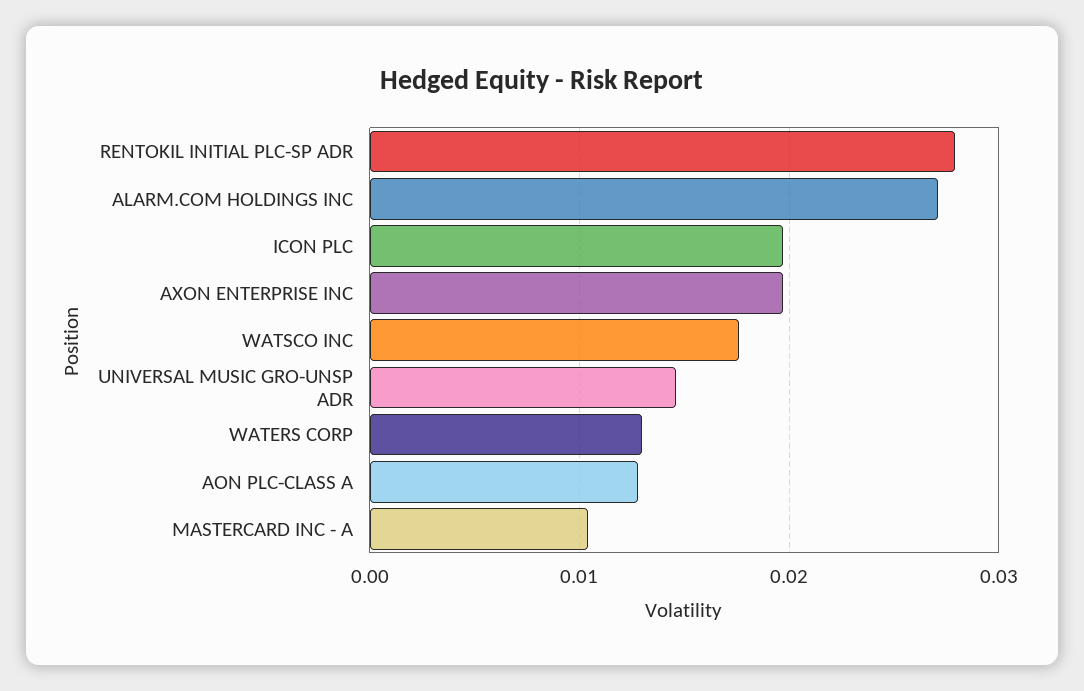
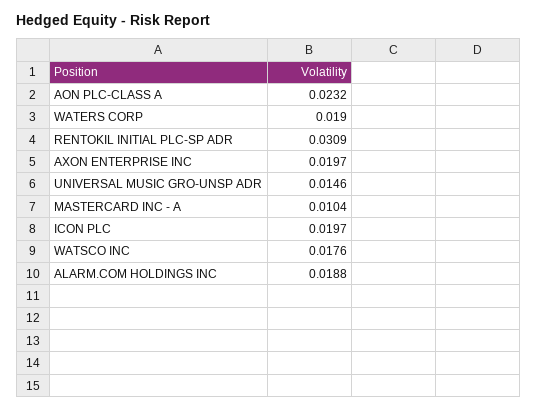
RENTOKIL INITIAL PLC-SP ADR: 0.028 -> 0.0309
ALARM.COM HOLDINGS INC: 0.027 -> 0.0188
WATERS CORP: 0.013 -> 0.019
AON PLC-CLASS A: 0.013 -> 0.0232

